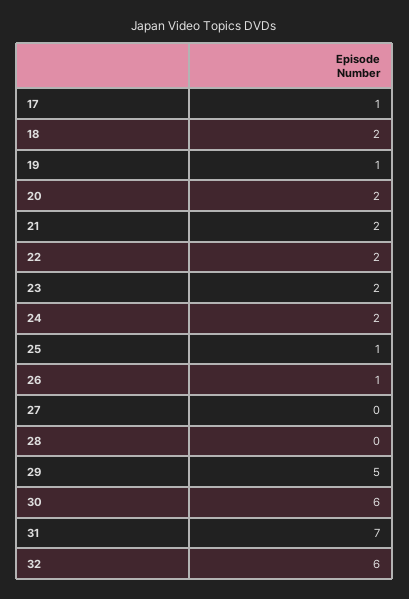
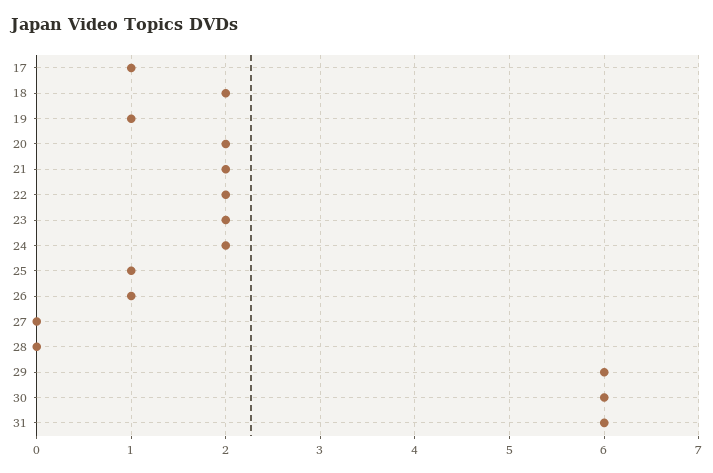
29: 5 -> 6
31: 7 -> 6
32: 6 -> none

